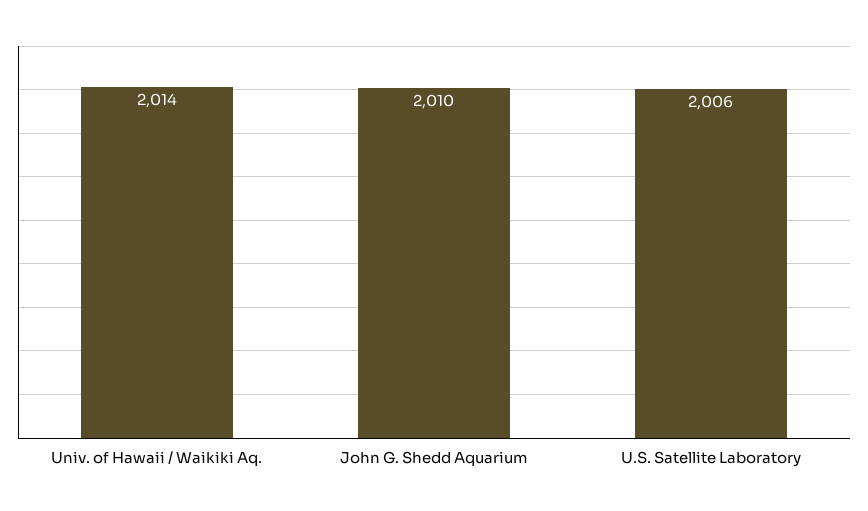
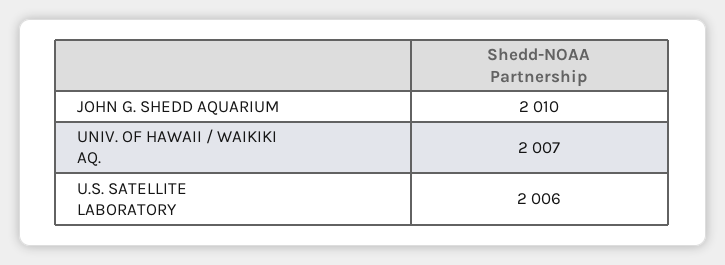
Univ. of Hawaii / Waikiki Aq.: 2014 -> 2007

